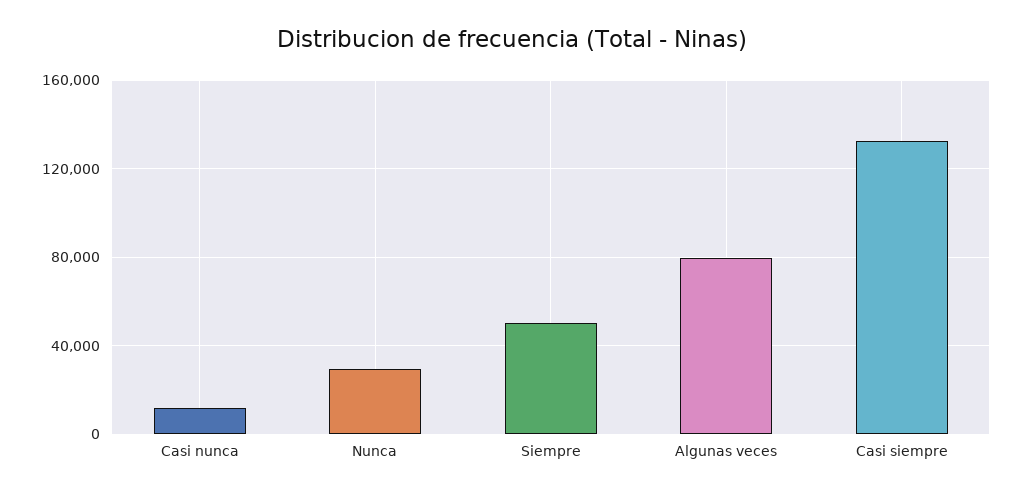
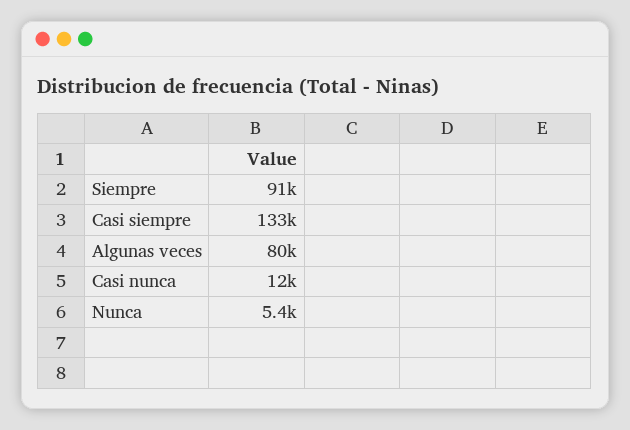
Nunca: 30000 -> 5400
Siempre: 50000 -> 91000

